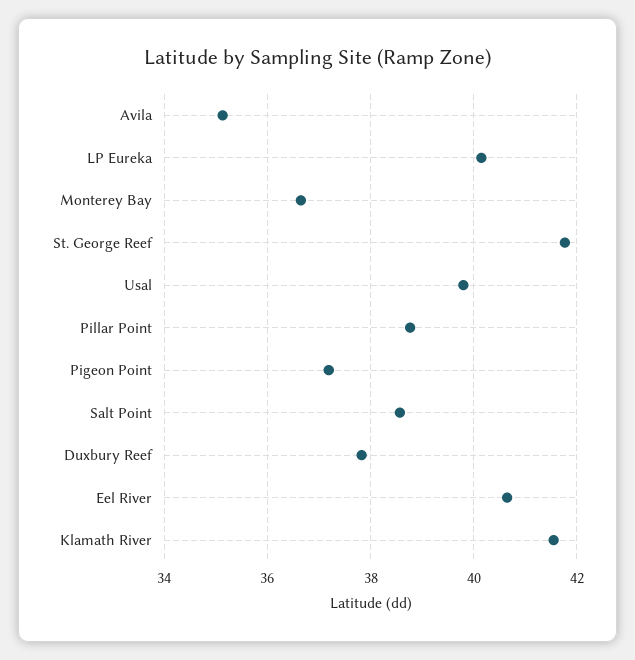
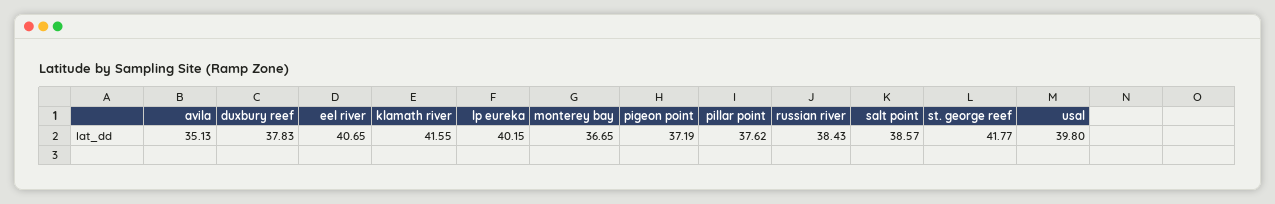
Pillar Point: 38.8 -> 37.62
russian river: none -> 38.43

